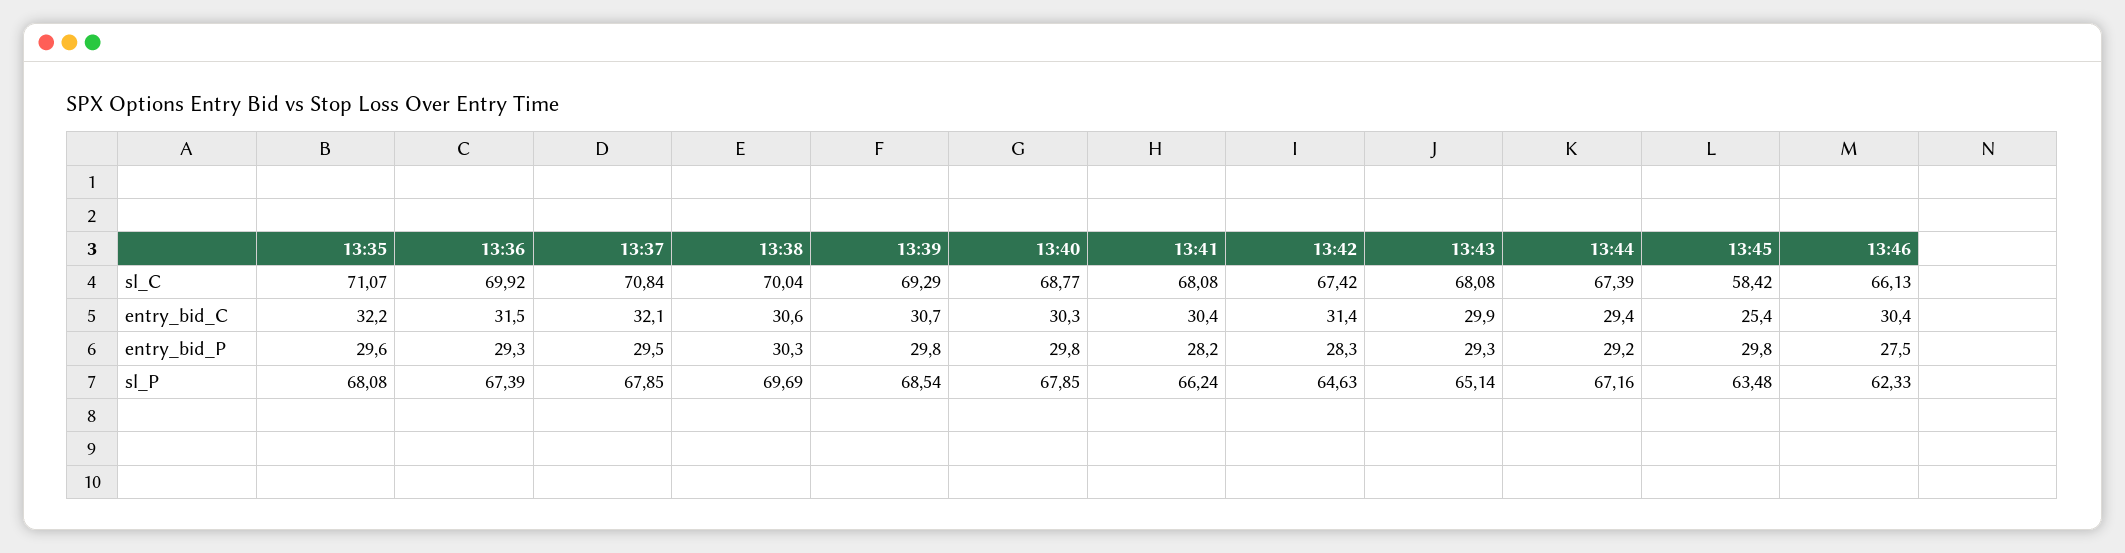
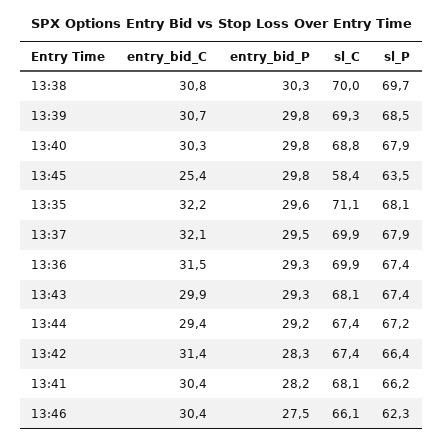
13:37, sl_C: 70.84 -> 69.9
13:38, entry_bid_C: 30.6 -> 30.8
13:42, sl_P: 64.63 -> 66.4
13:43, sl_P: 65.14 -> 67.4

